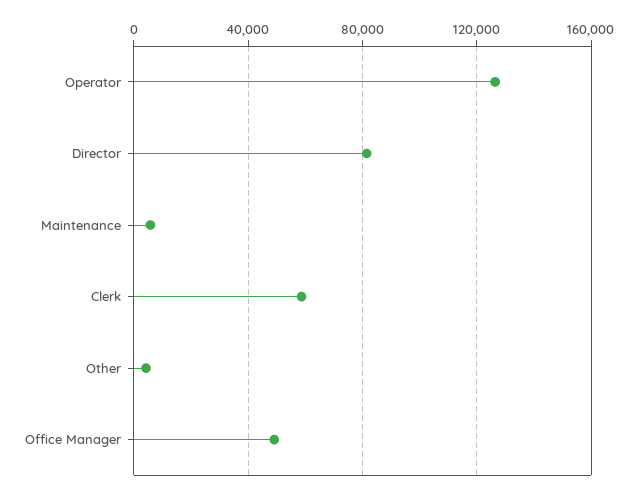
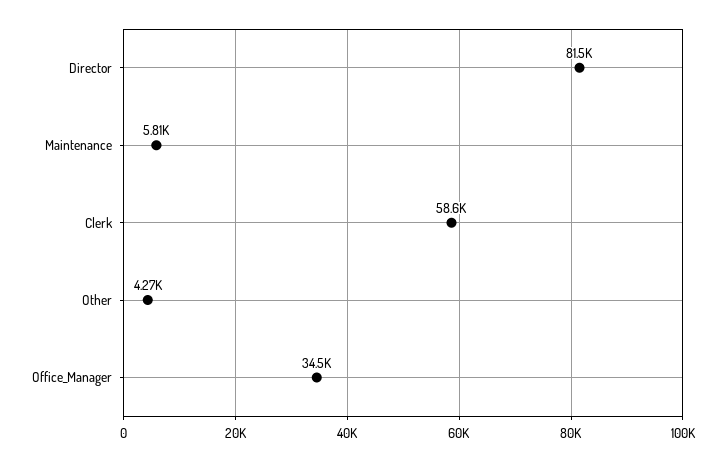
Operator: 125000 -> none
Office Manager: 50000 -> 34500

